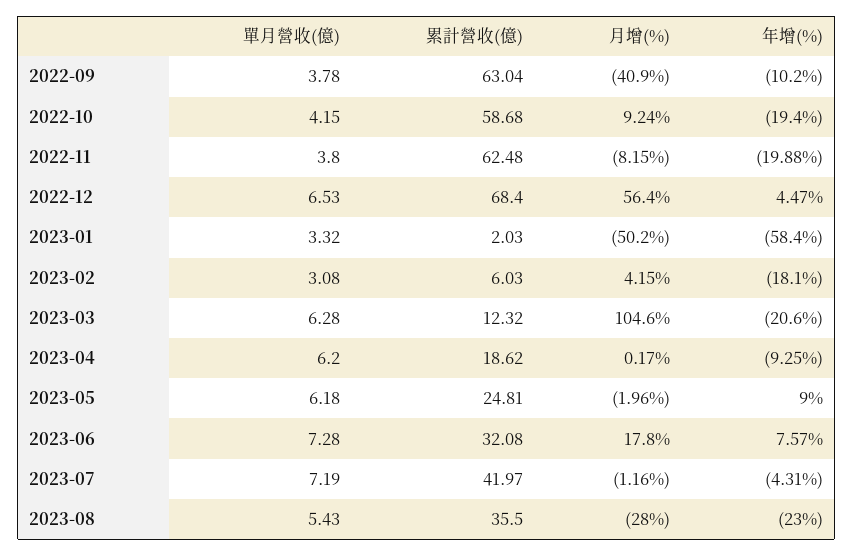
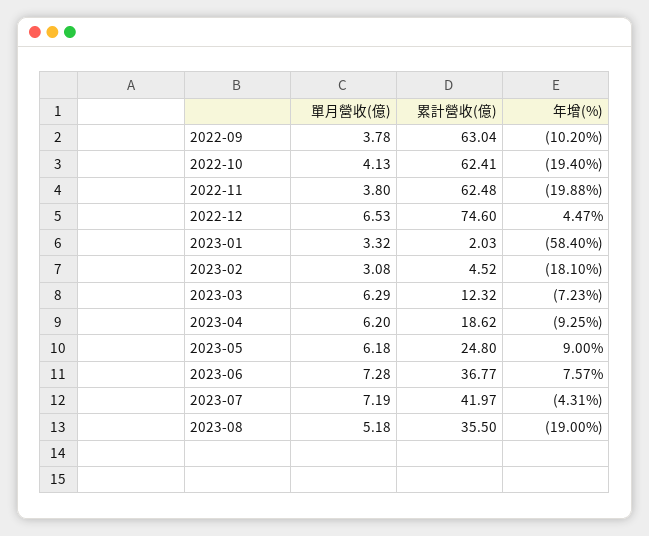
月增(%), 2022-09: -40.9 -> none
單月營收(億), 2022-10: 4.15 -> 4.13
累計營收(億), 2022-10: 58.68 -> 62.41
月增(%), 2022-10: 9.24 -> none
月增(%), 2022-11: -8.15 -> none
累計營收(億), 2022-12: 68.4 -> 74.6
月增(%), 2022-12: 56.4 -> none
月增(%), 2023-01: -50.2 -> none
累計營收(億), 2023-02: 6.03 -> 4.52
月增(%), 2023-02: 4.15 -> none
單月營收(億), 2023-03: 6.28 -> 6.29
月增(%), 2023-03: 104.6 -> none
年增(%), 2023-03: -20.6 -> -7.23
月增(%), 2023-04: 0.17 -> none
累計營收(億), 2023-05: 24.81 -> 24.8
月增(%), 2023-05: -1.96 -> none
累計營收(億), 2023-06: 32.08 -> 36.77
月增(%), 2023-06: 17.8 -> none
月增(%), 2023-07: -1.16 -> none
單月營收(億), 2023-08: 5.43 -> 5.18
月增(%), 2023-08: -28 -> none
年增(%), 2023-08: -23 -> -19

